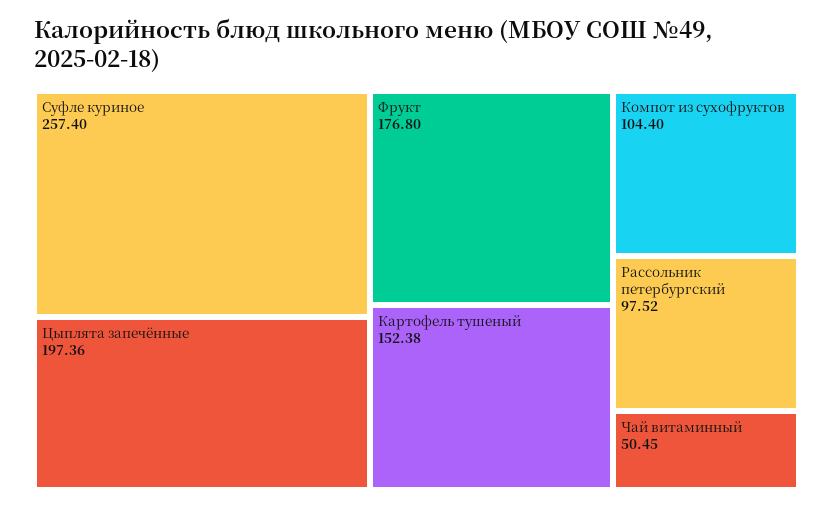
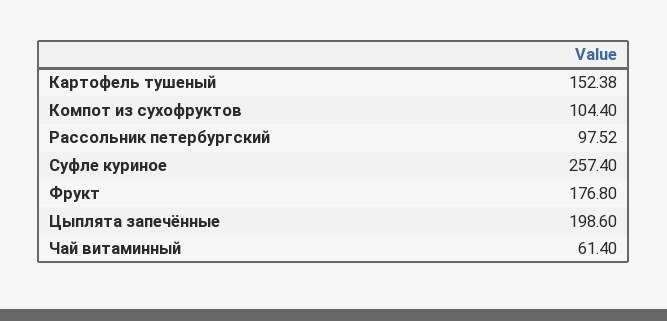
Цыплята запечённые: 197.36 -> 198.6
Чай витаминный: 50.45 -> 61.4

